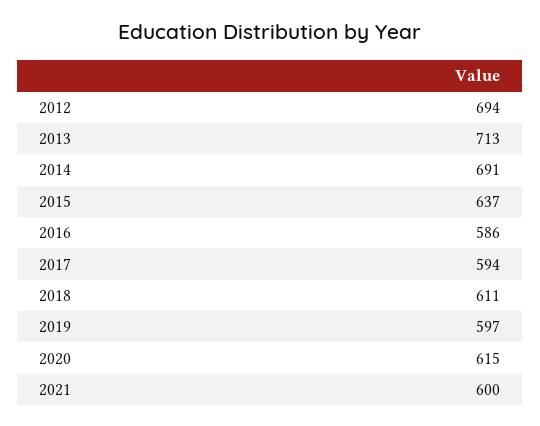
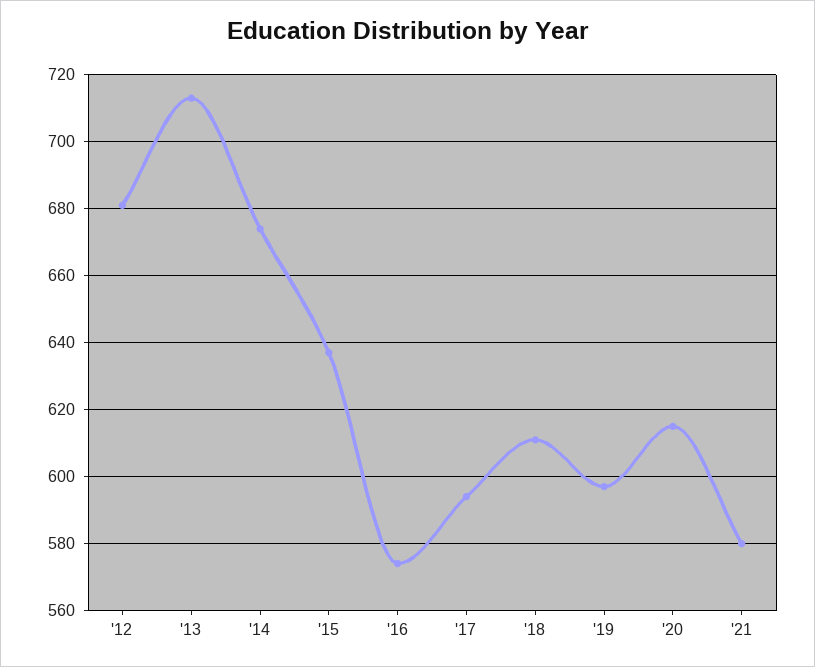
2012: 694 -> 680
2014: 691 -> 675
2016: 586 -> 575
2021: 600 -> 580

